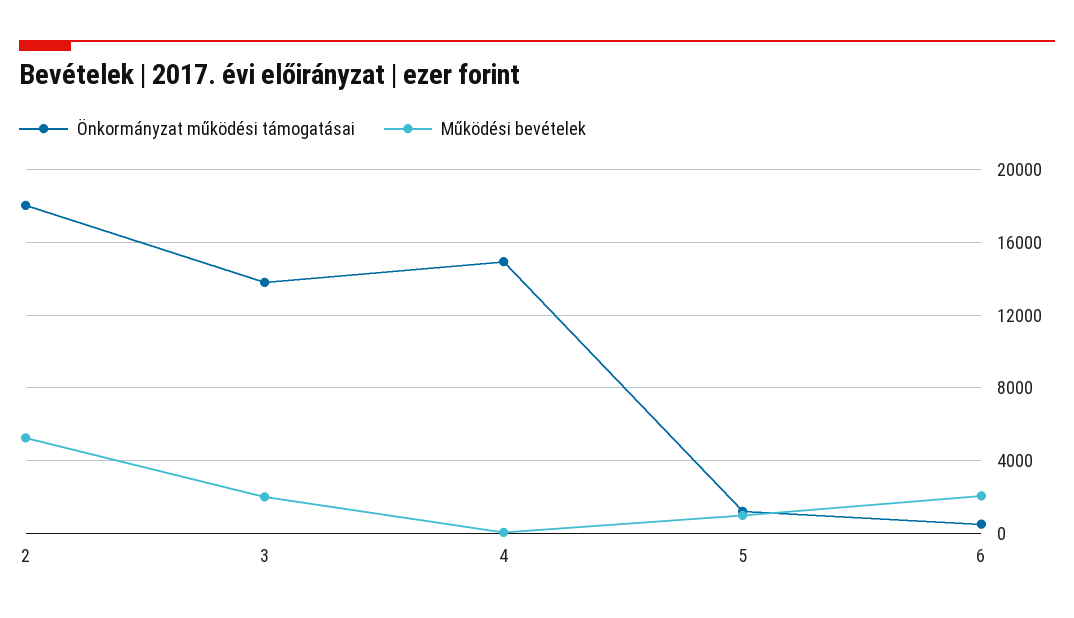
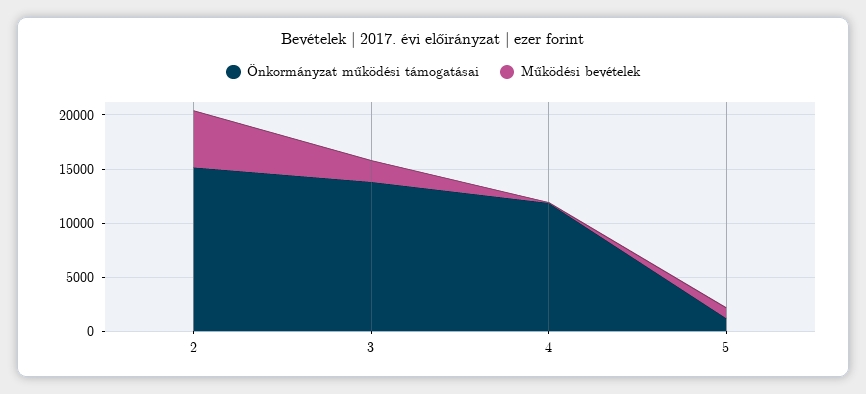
Önkormányzat működési támogatásai, 2: 18000 -> 15000
Önkormányzat működési támogatásai, 4: 15000 -> 12000
Önkormányzat működési támogatásai, 6: 500 -> none
Működési bevételek, 6: 2000 -> none

